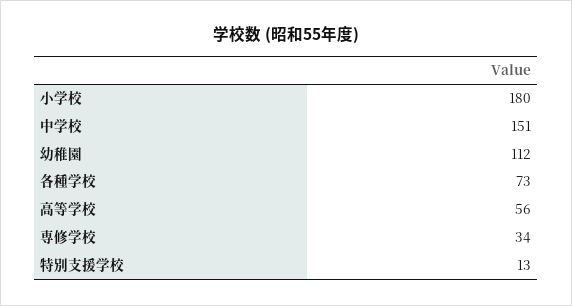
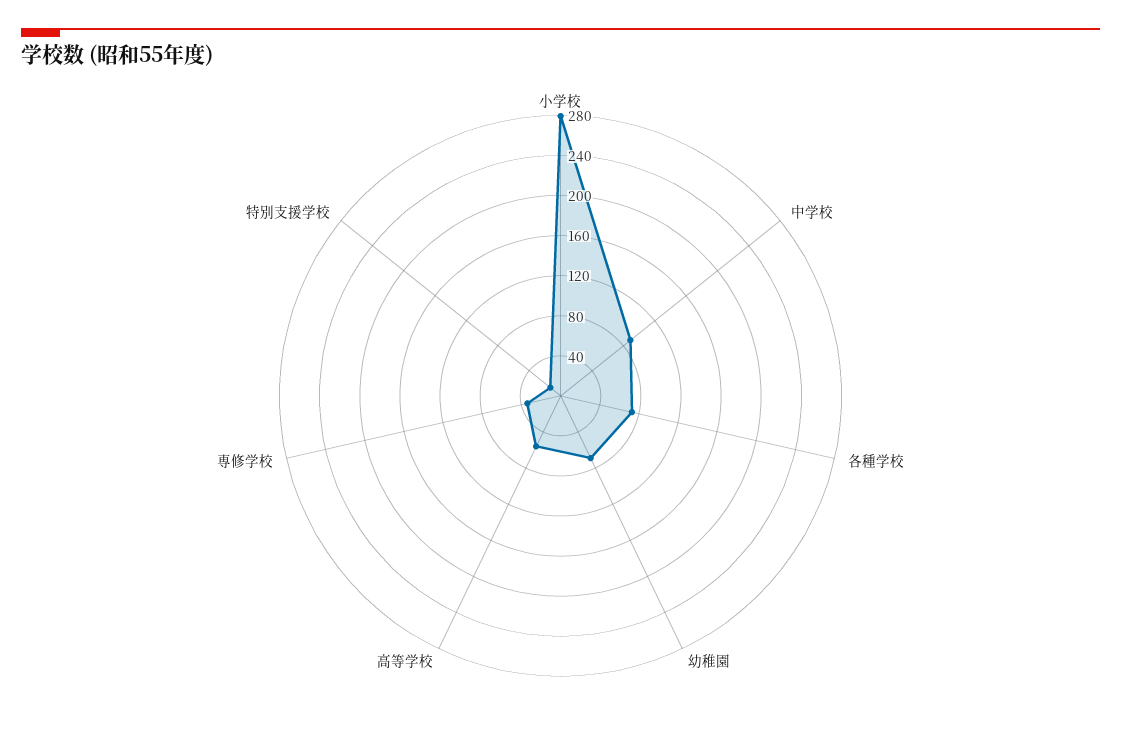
小学校: 180 -> 280
中学校: 151 -> 90
幼稚園: 112 -> 70

